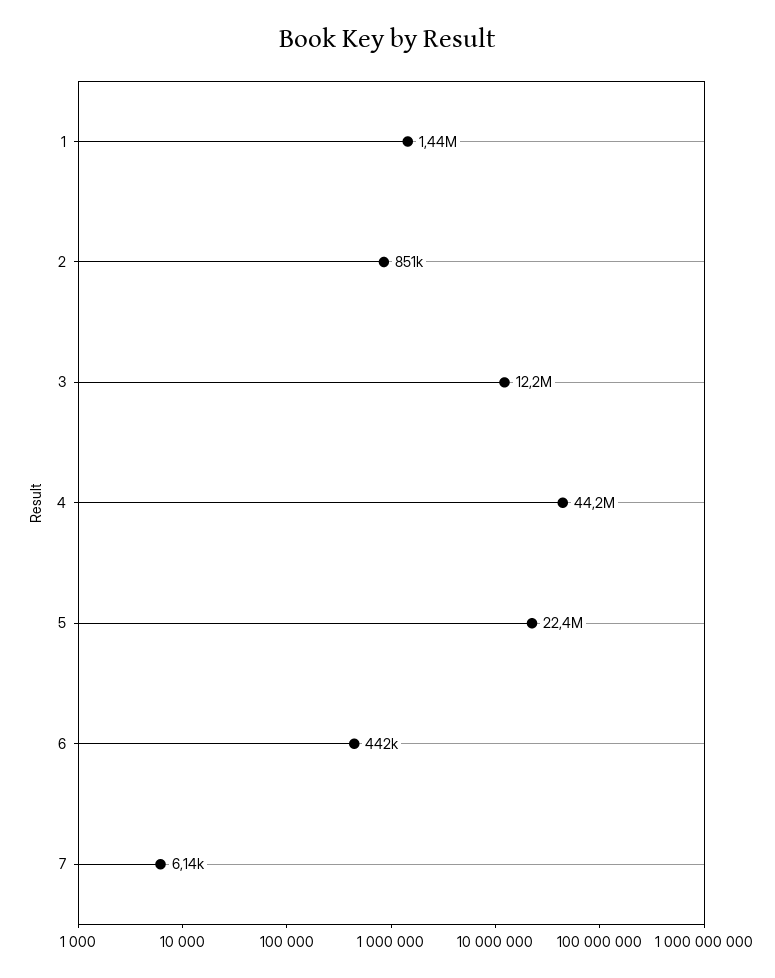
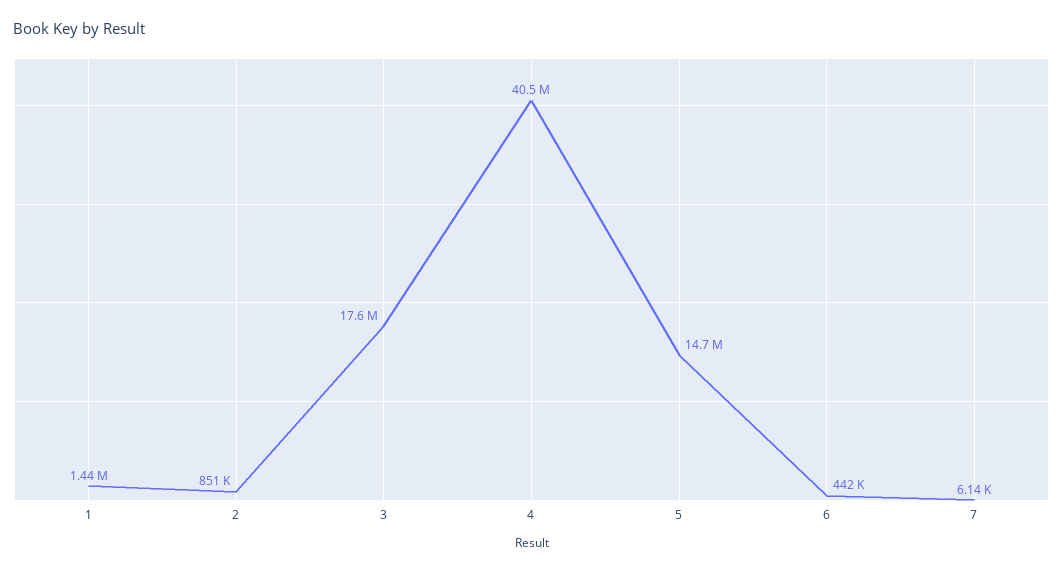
3: 12200000 -> 17600000
4: 44200000 -> 40500000
5: 22400000 -> 14700000

